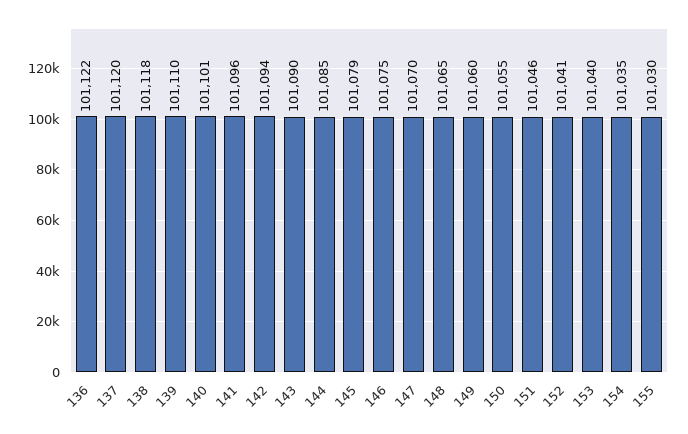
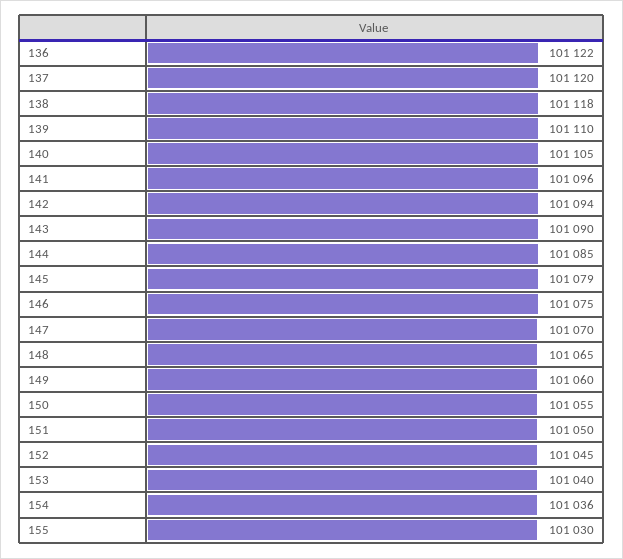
140: 101101 -> 101105
151: 101046 -> 101050
152: 101041 -> 101045
154: 101035 -> 101036

